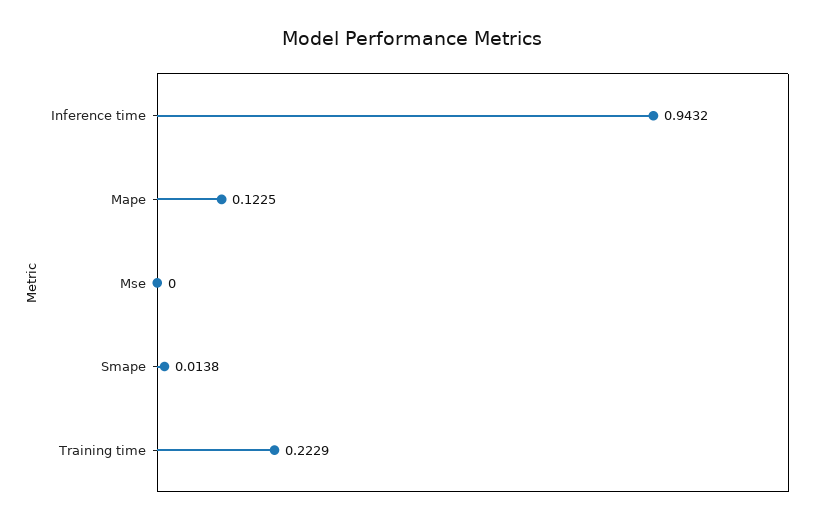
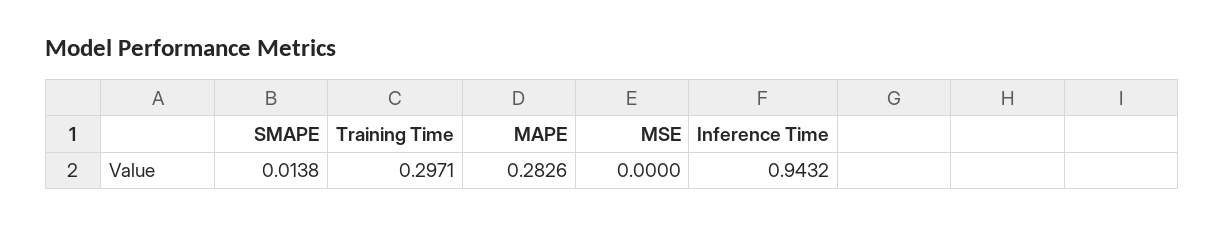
Mape: 0.1225 -> 0.2826
Training time: 0.2229 -> 0.2971

